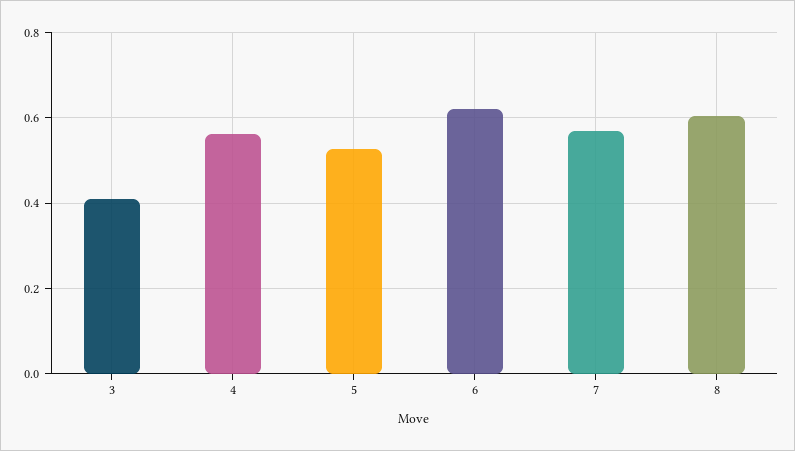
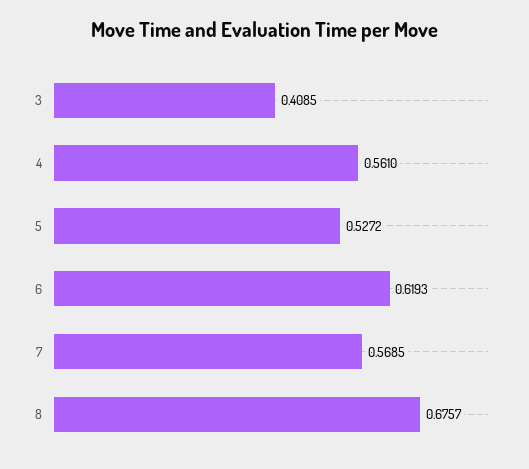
8: 0.6 -> 0.6757

